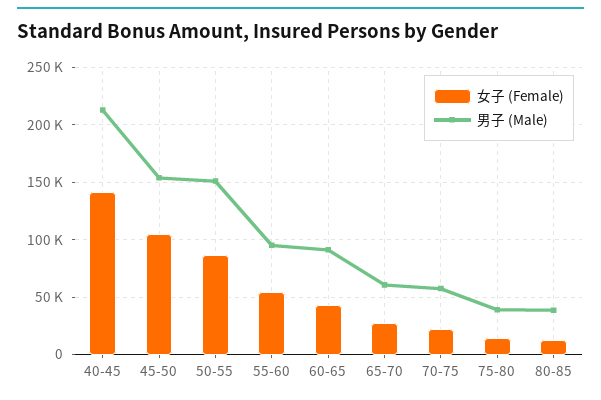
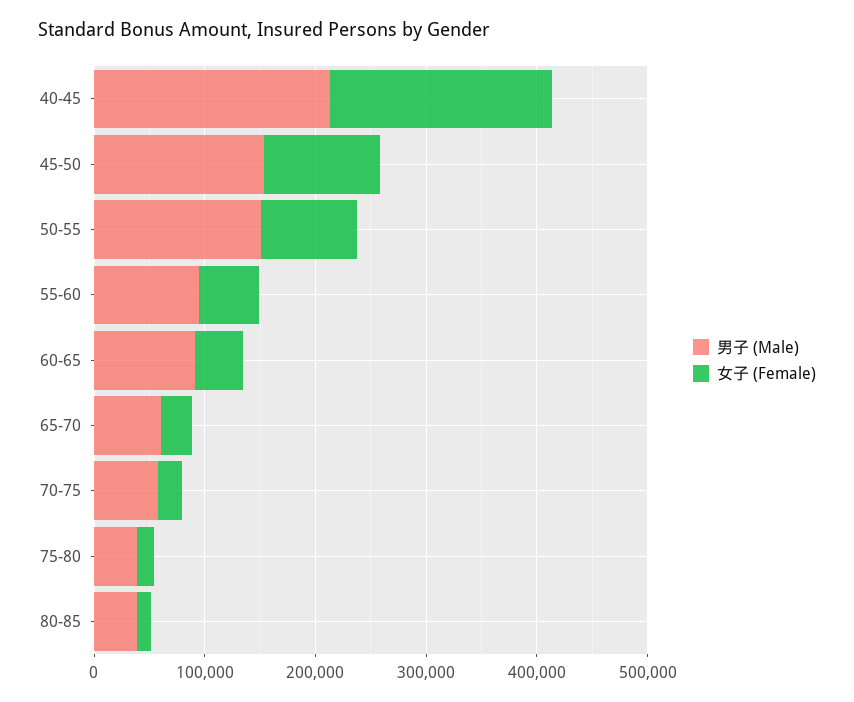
女子 (Female), 40-45: 140000 -> 200000

